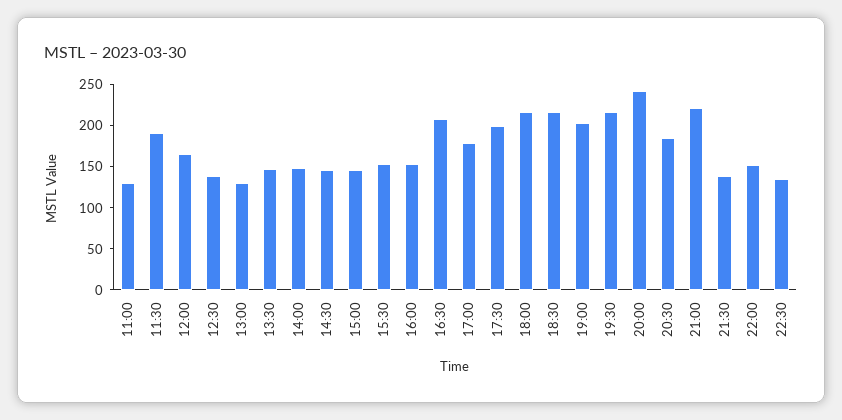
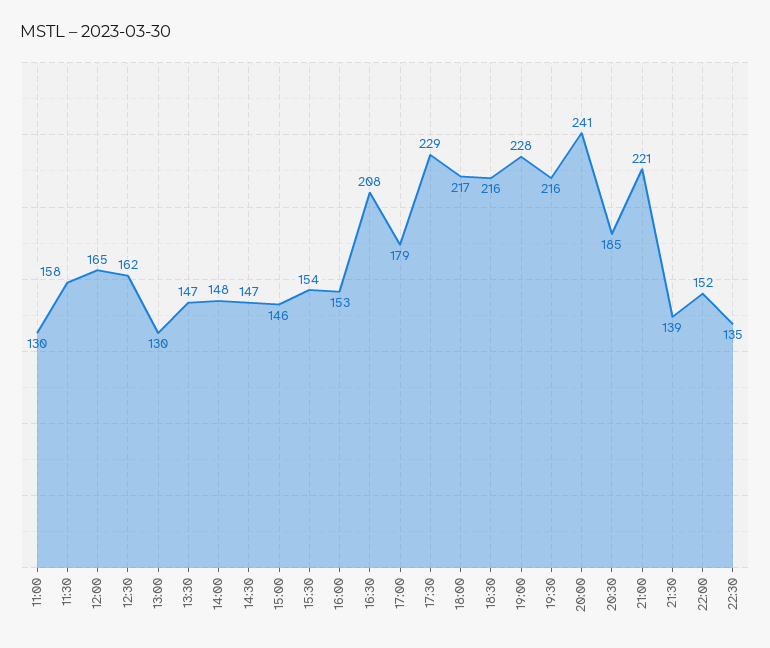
11:30: 190 -> 158
12:30: 140 -> 162
17:30: 200 -> 229
19:00: 200 -> 228

